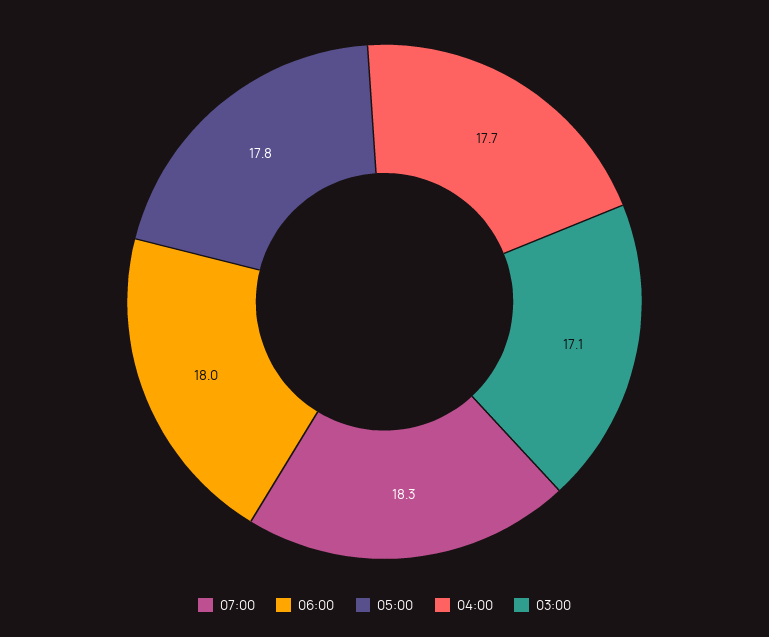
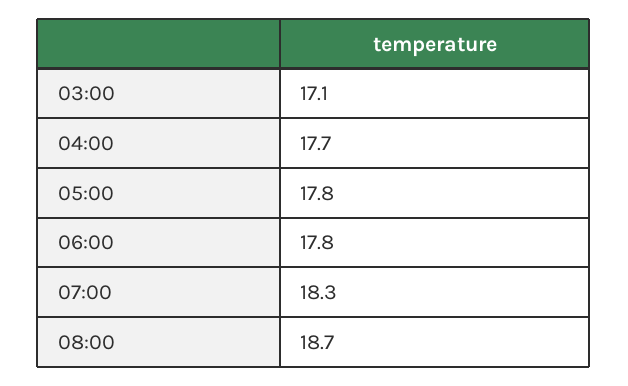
06:00: 18 -> 17.8
08:00: none -> 18.7

